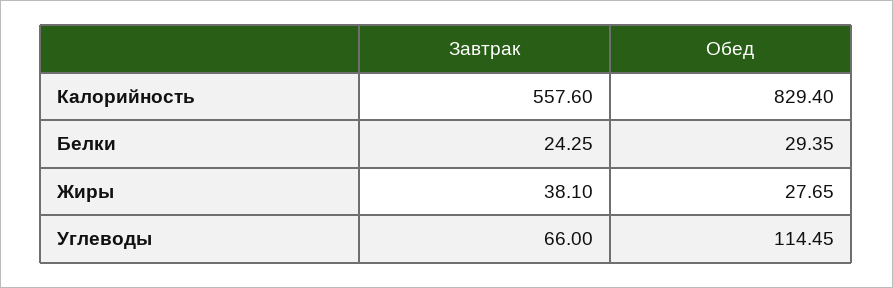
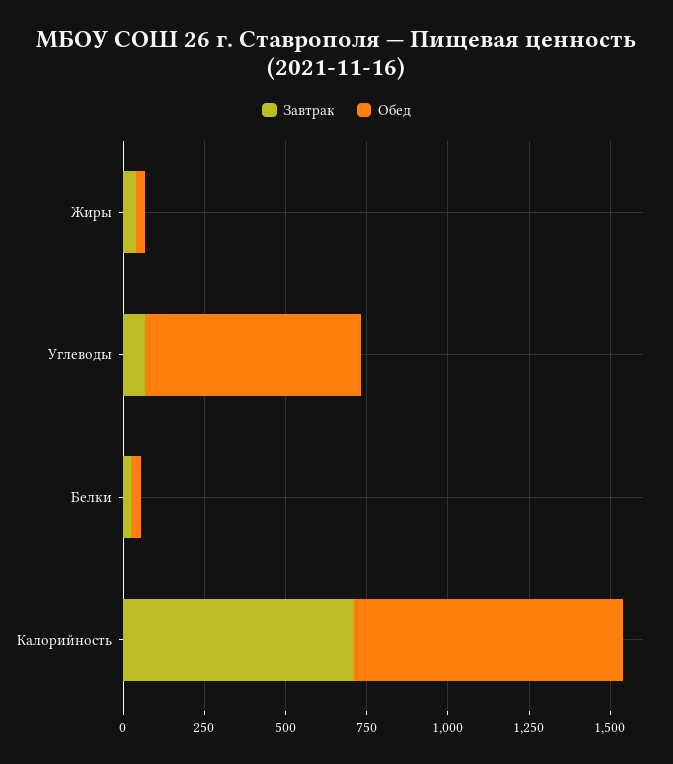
Завтрак, Калорийность: 557.6 -> 700
Обед, Углеводы: 114.45 -> 650

